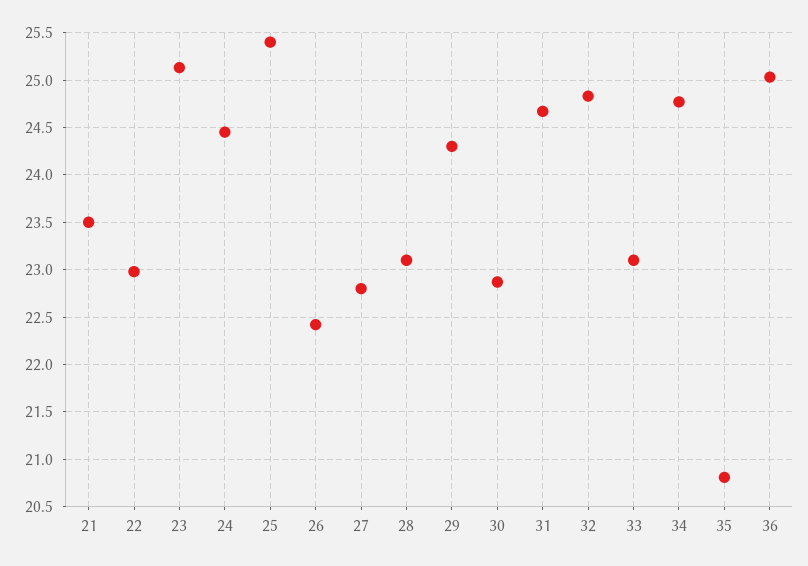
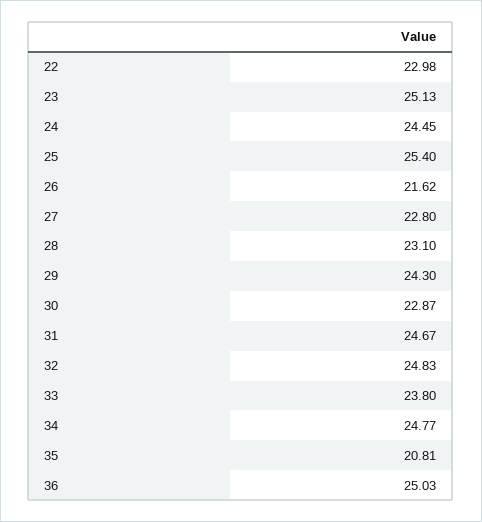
21: 23.5 -> none
26: 22.4 -> 21.62
33: 23.1 -> 23.8

